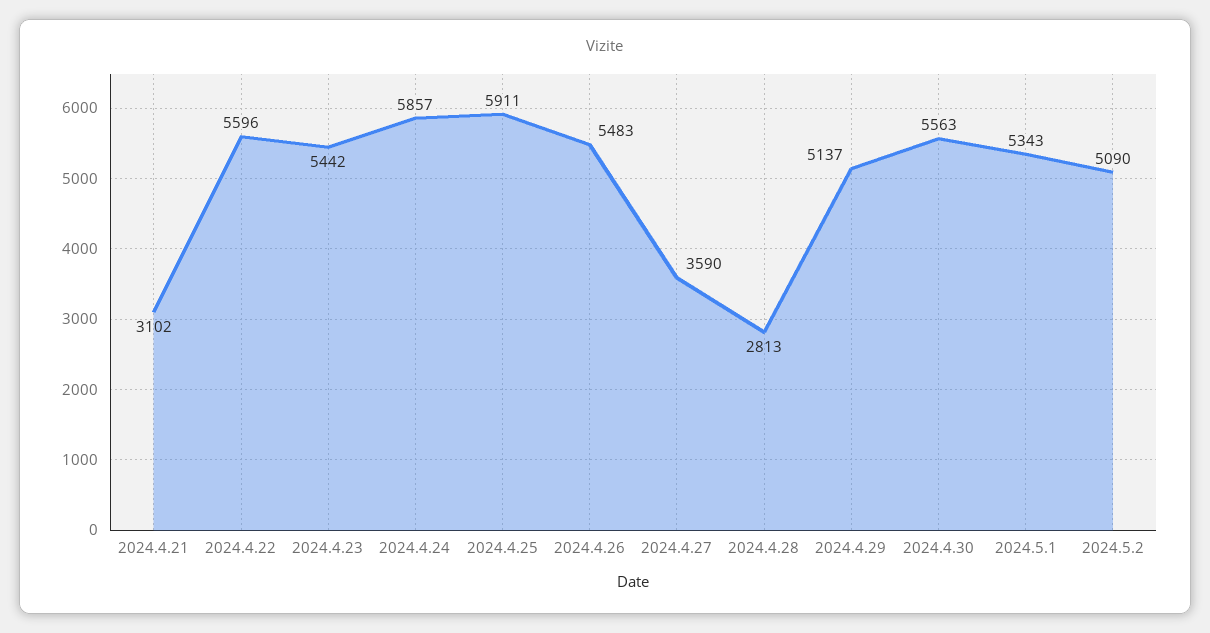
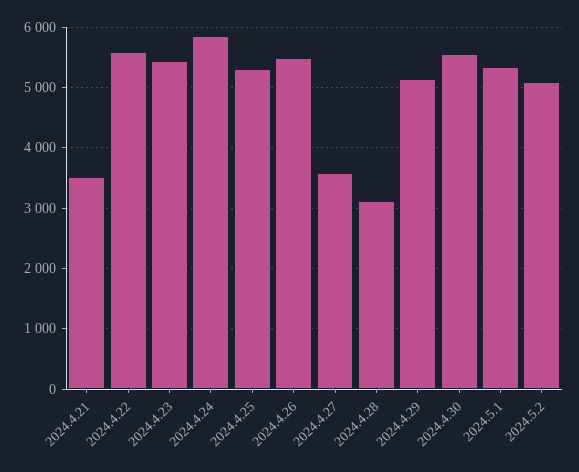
2024.4.21: 3102 -> 3500
2024.4.25: 5911 -> 5300
2024.4.28: 2813 -> 3100

